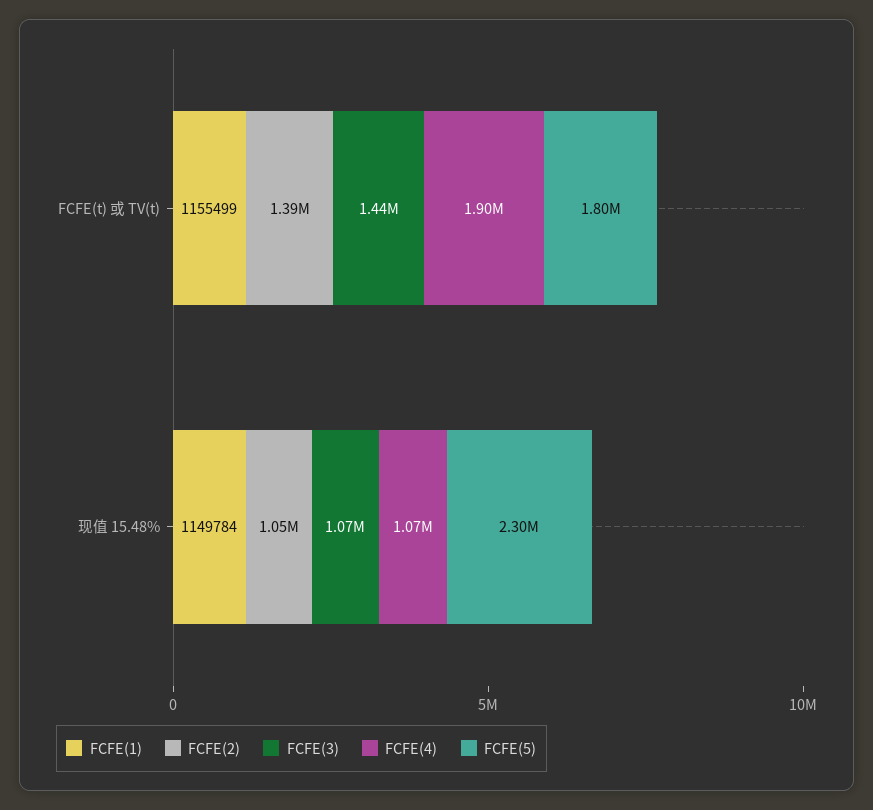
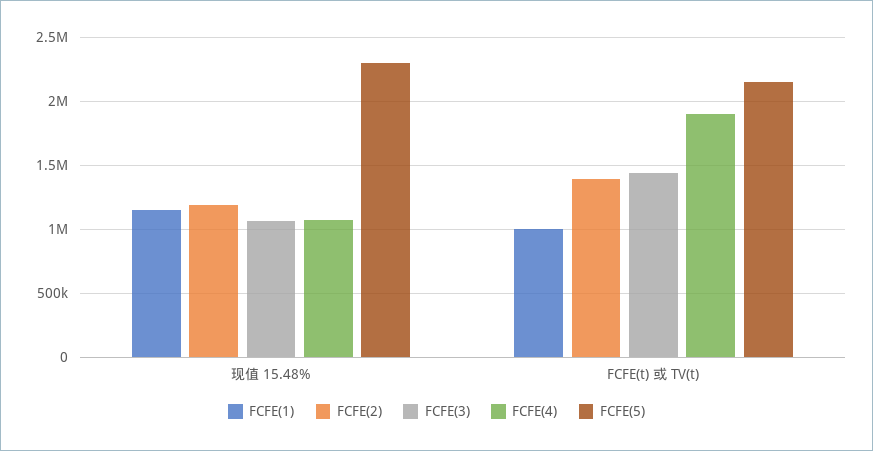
FCFE(1), FCFE(t) 或 TV(t): 1155499 -> 1000000
FCFE(5), FCFE(t) 或 TV(t): 1800000 -> 2150000
FCFE(2), 现值 15.48%: 1050000 -> 1200000

